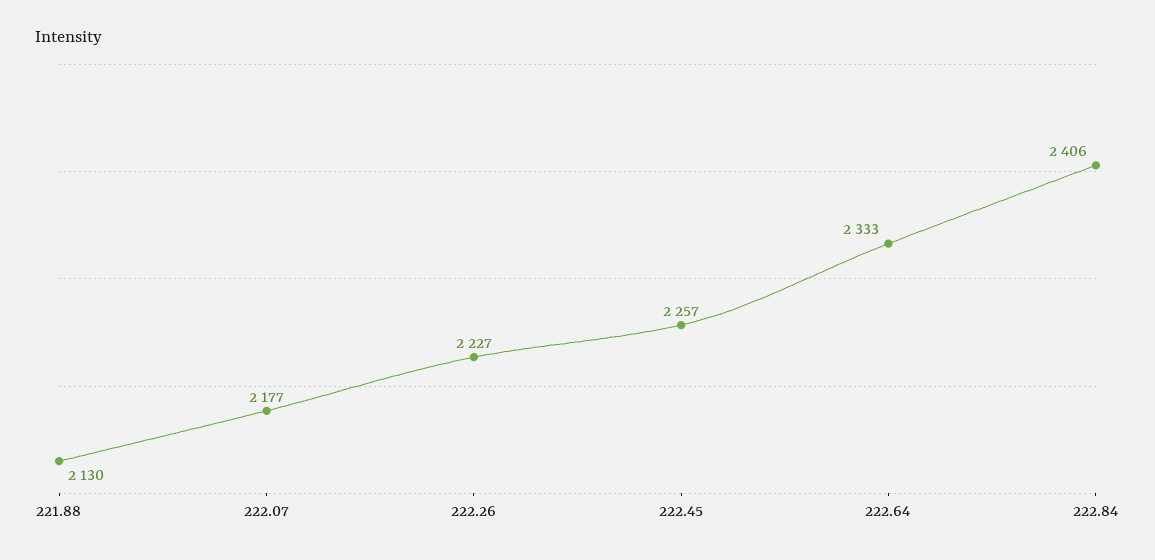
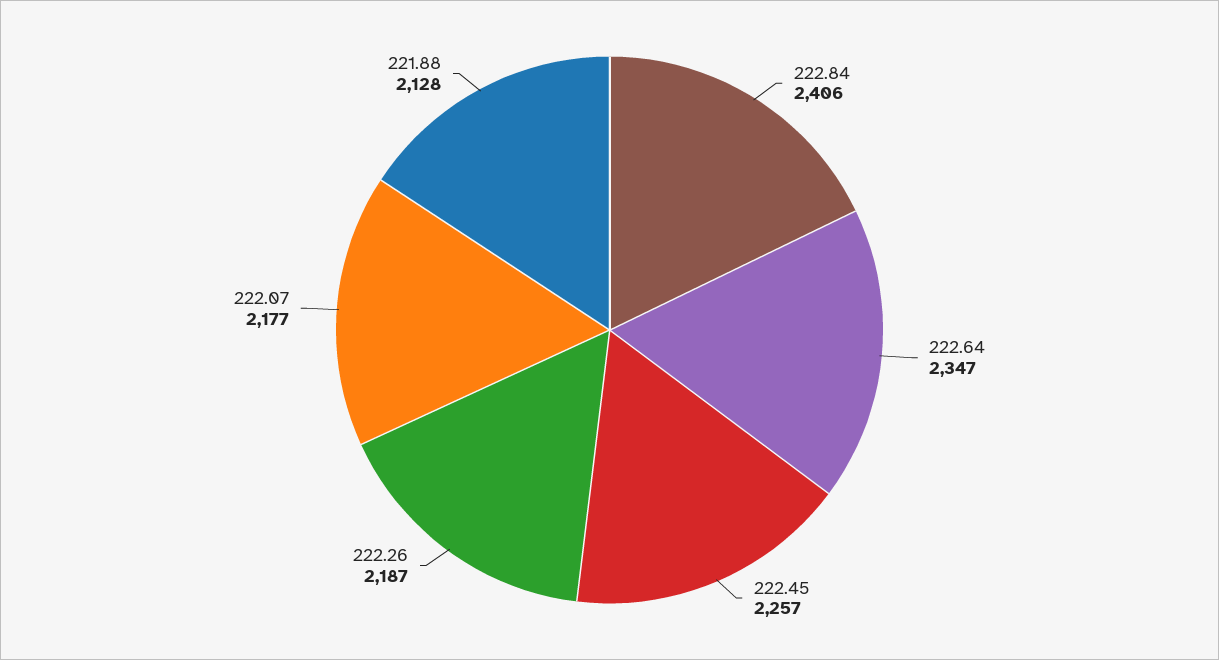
221.88: 2130 -> 2128
222.26: 2227 -> 2187
222.64: 2333 -> 2347

